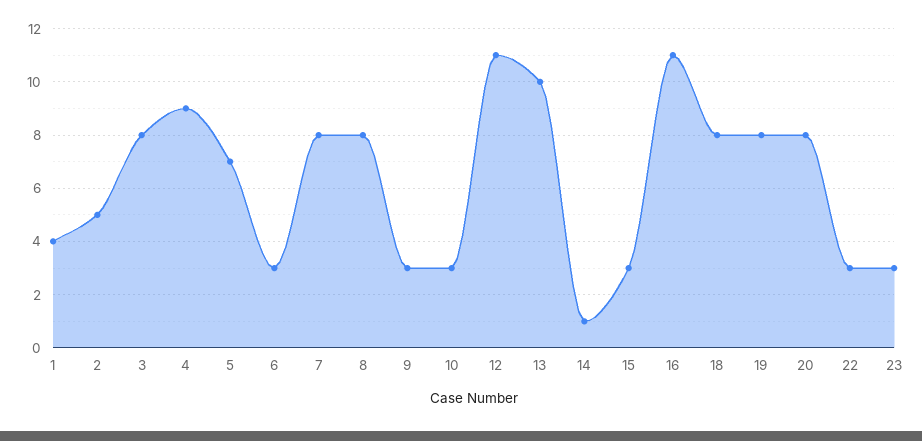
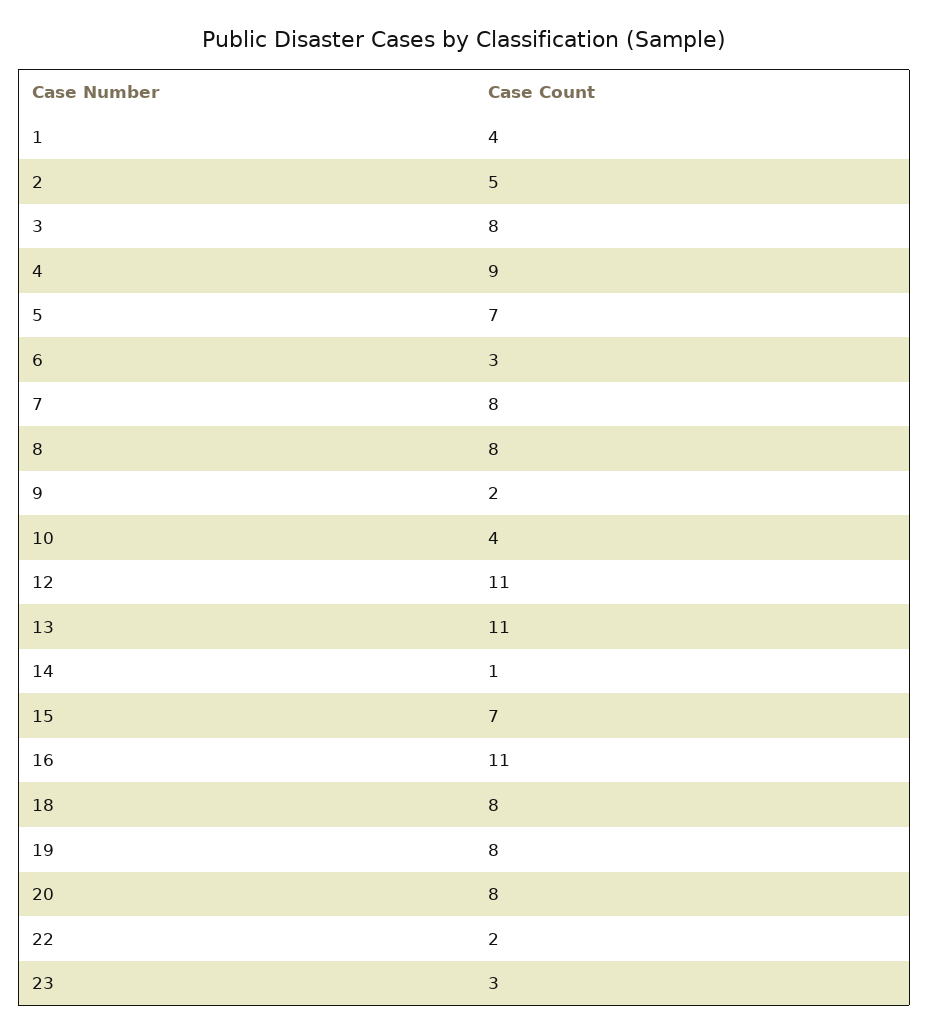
9: 3 -> 2
10: 3 -> 4
13: 10 -> 11
15: 3 -> 7
22: 3 -> 2

